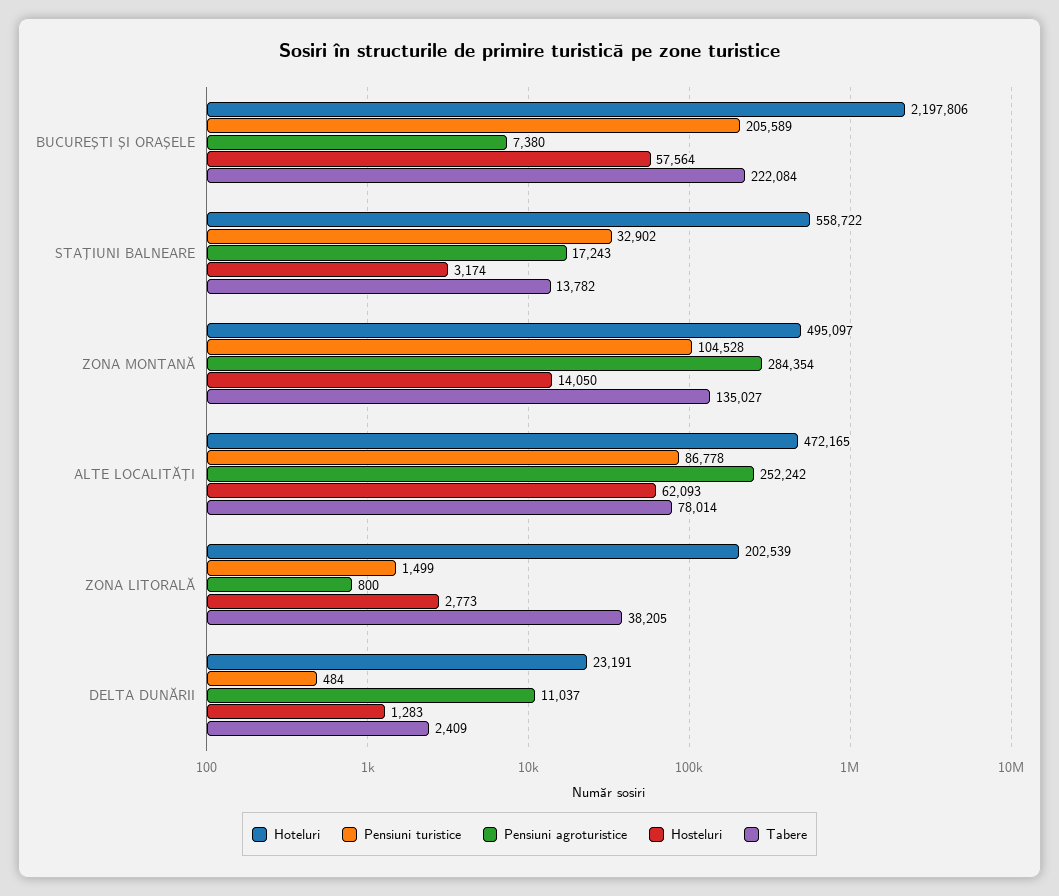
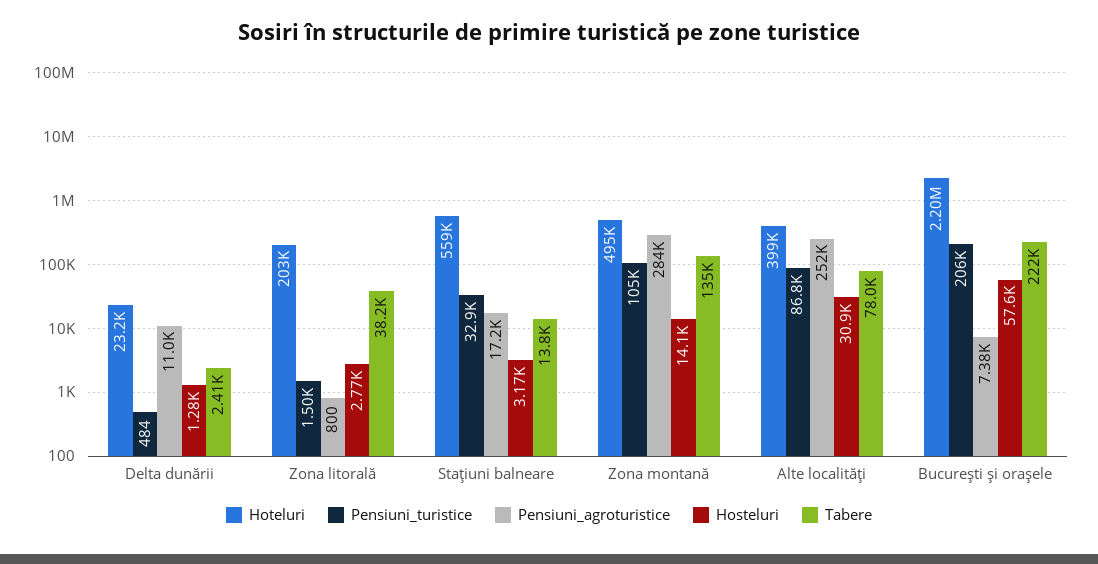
Hoteluri, ALTE LOCALITĂŢI: 472165 -> 399000
Hosteluri, ALTE LOCALITĂŢI: 62093 -> 30900

